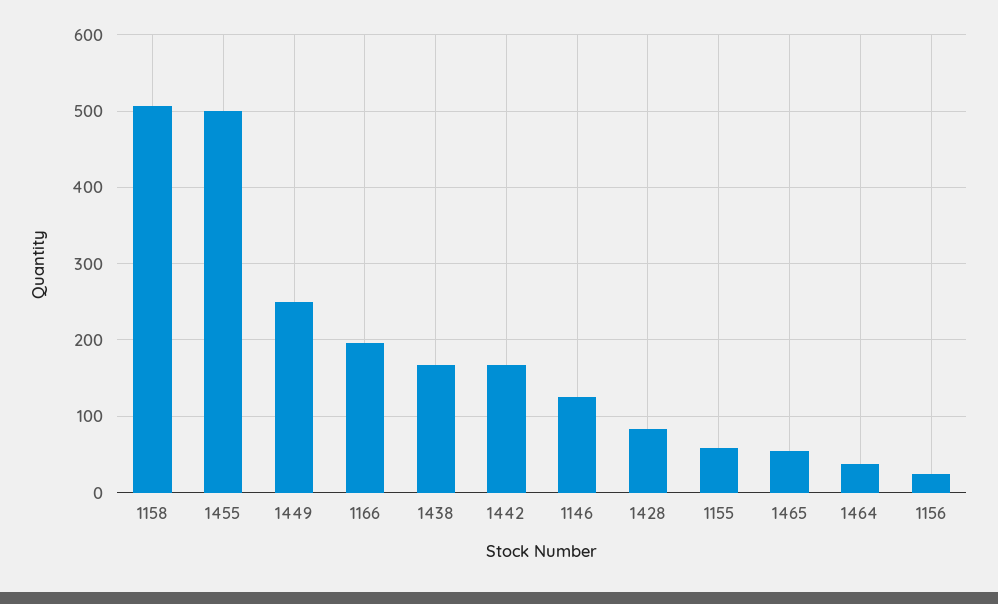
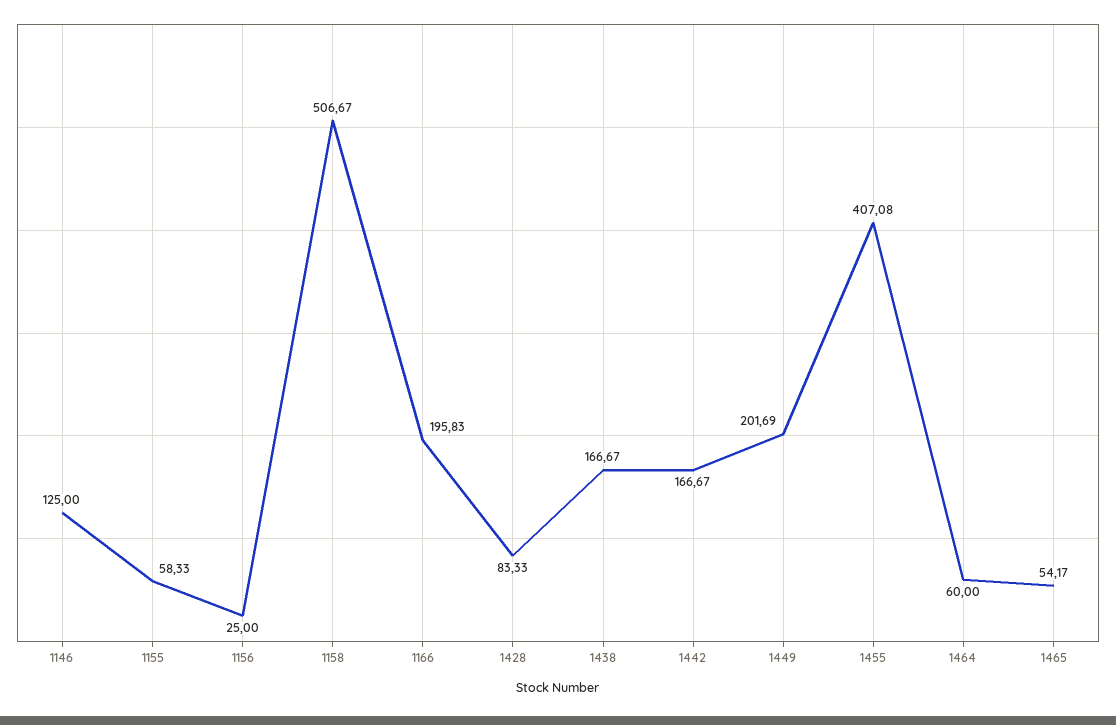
1455: 500 -> 407.08
1449: 250 -> 201.69
1464: 40 -> 60

